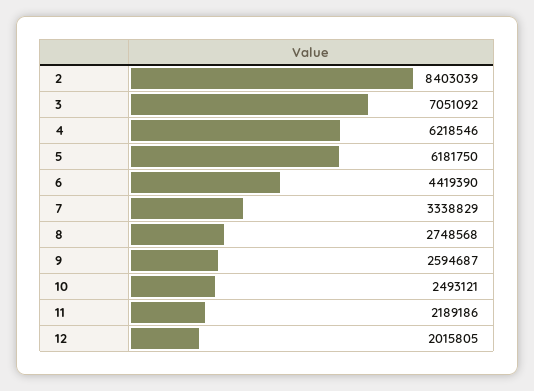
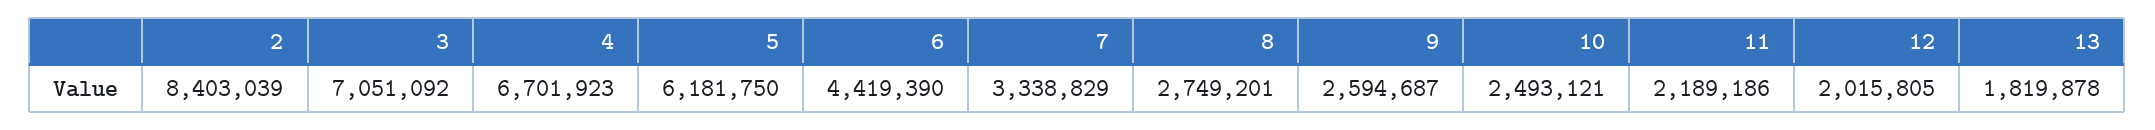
4: 6218546 -> 6701923
8: 2748568 -> 2749201
13: none -> 1819878

